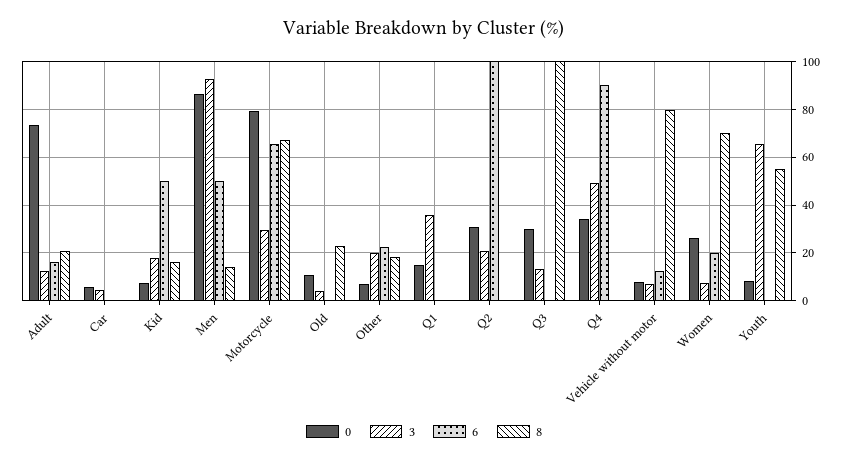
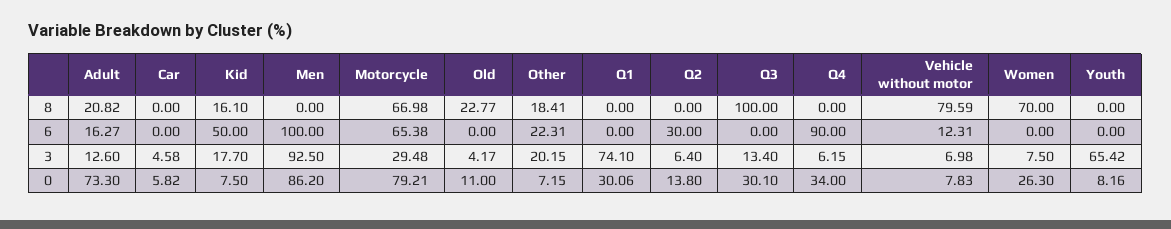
6, Men: 50 -> 100
8, Men: 15 -> 0
0, Q1: 15 -> 30.06
3, Q1: 35 -> 74.1
0, Q2: 30 -> 13.8
3, Q2: 20 -> 6.4
6, Q2: 100 -> 30
3, Q4: 50 -> 6.15
6, Women: 20 -> 0
8, Youth: 55 -> 0

